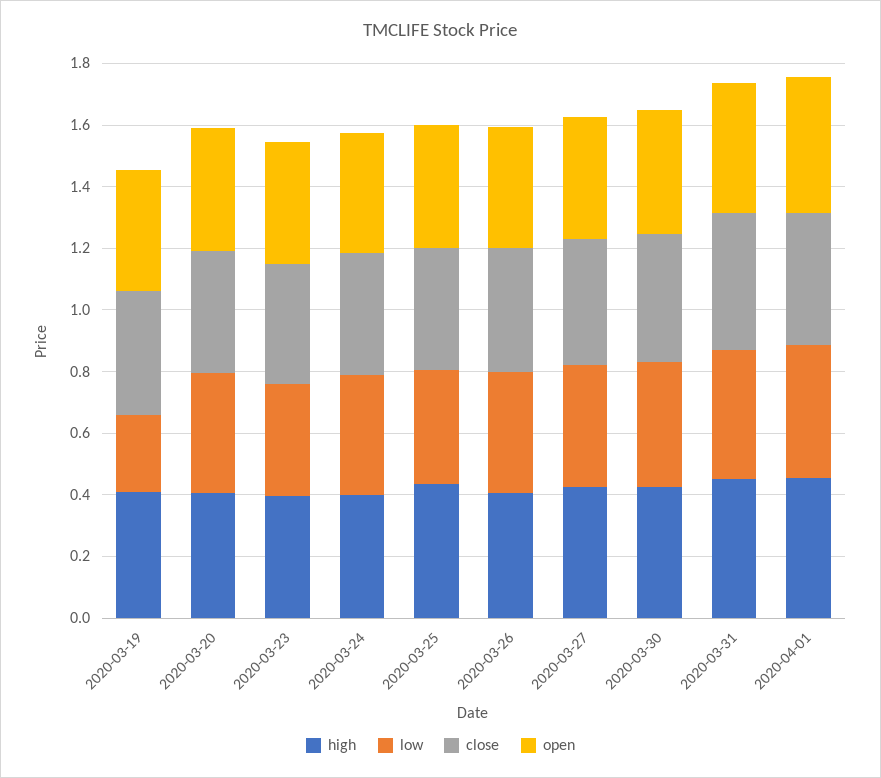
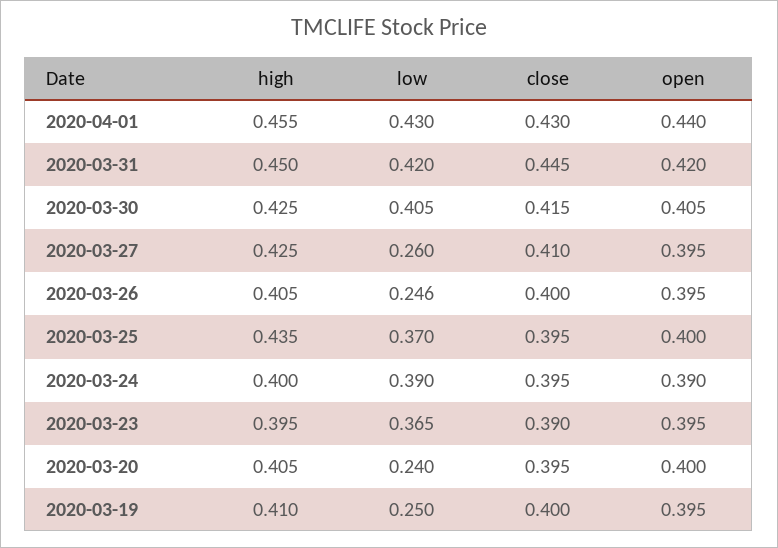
low, 2020-03-20: 0.4 -> 0.24
low, 2020-03-26: 0.4 -> 0.246
low, 2020-03-27: 0.4 -> 0.26

